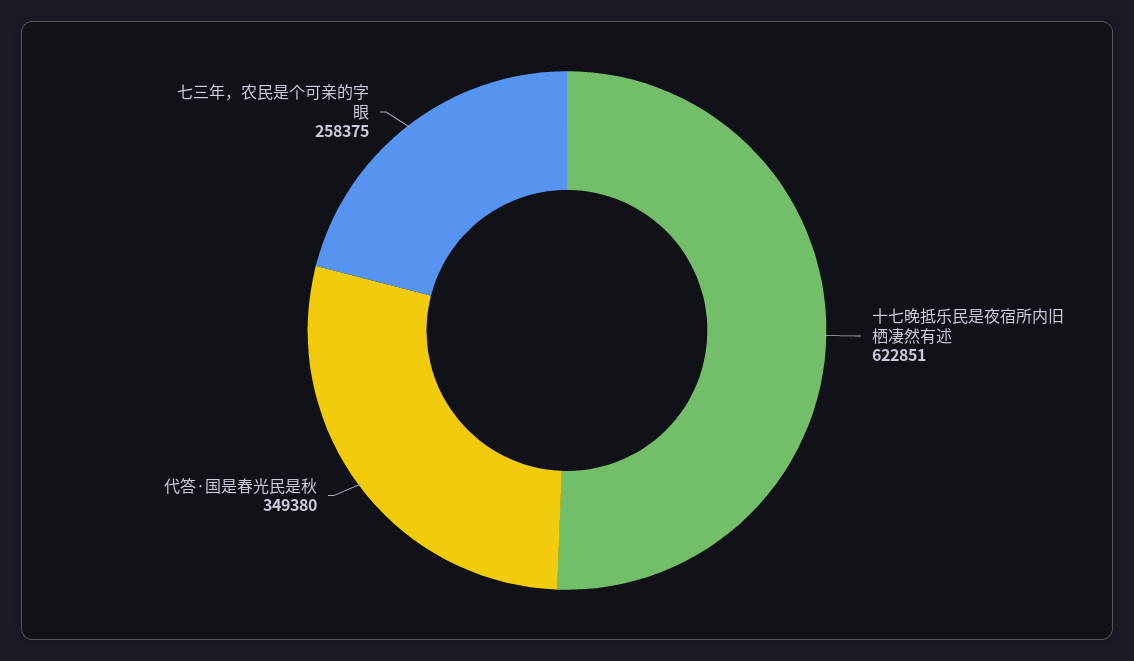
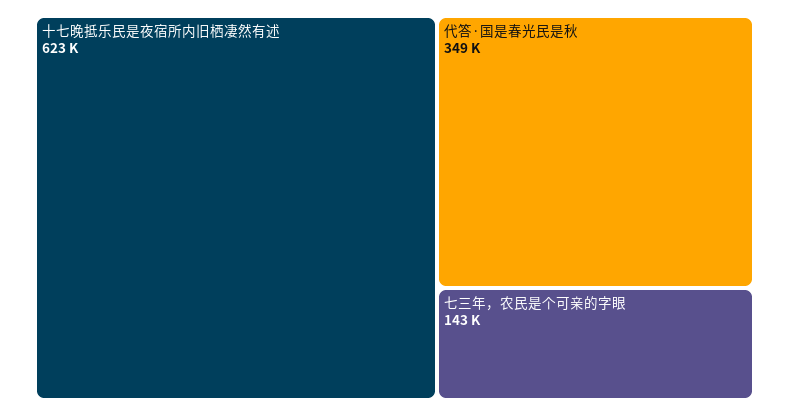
七三年，农民是个可亲的字眼: 258375 -> 143000

